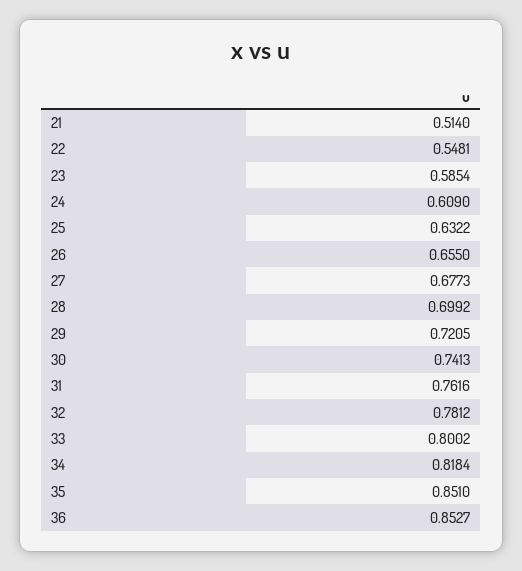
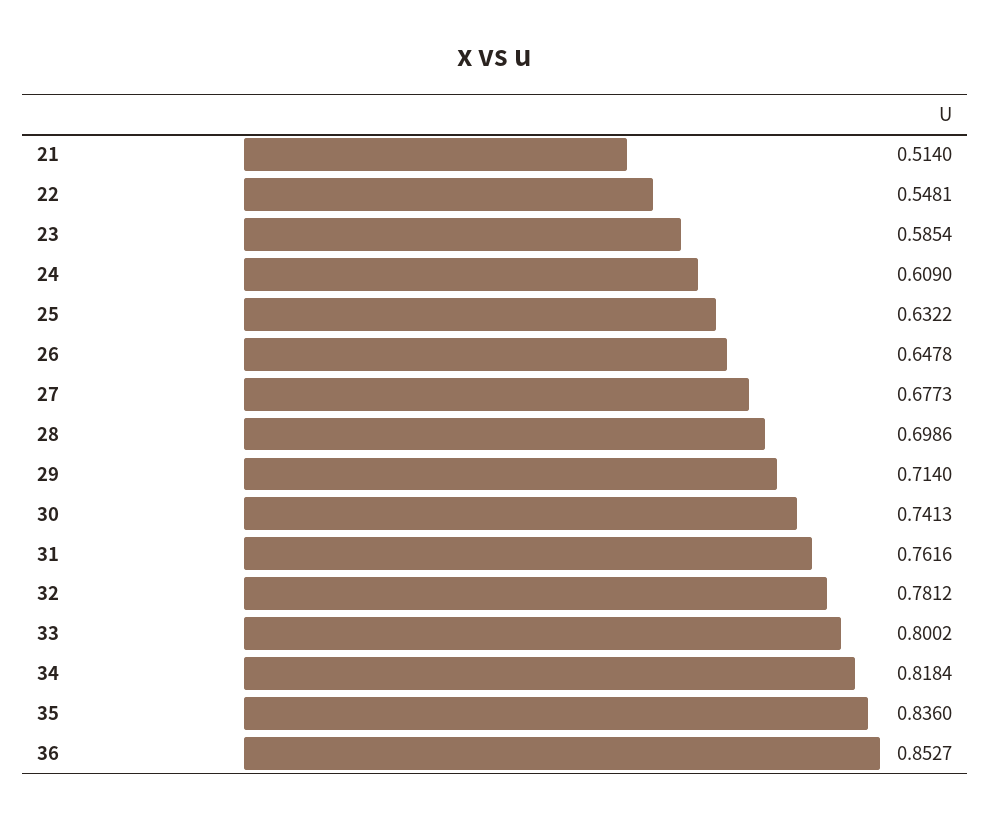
26: 0.655 -> 0.6478
28: 0.6992 -> 0.6986
29: 0.7205 -> 0.714
35: 0.851 -> 0.836

